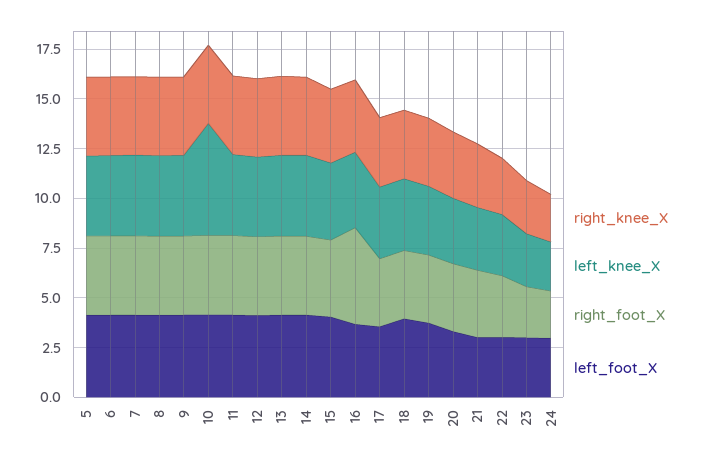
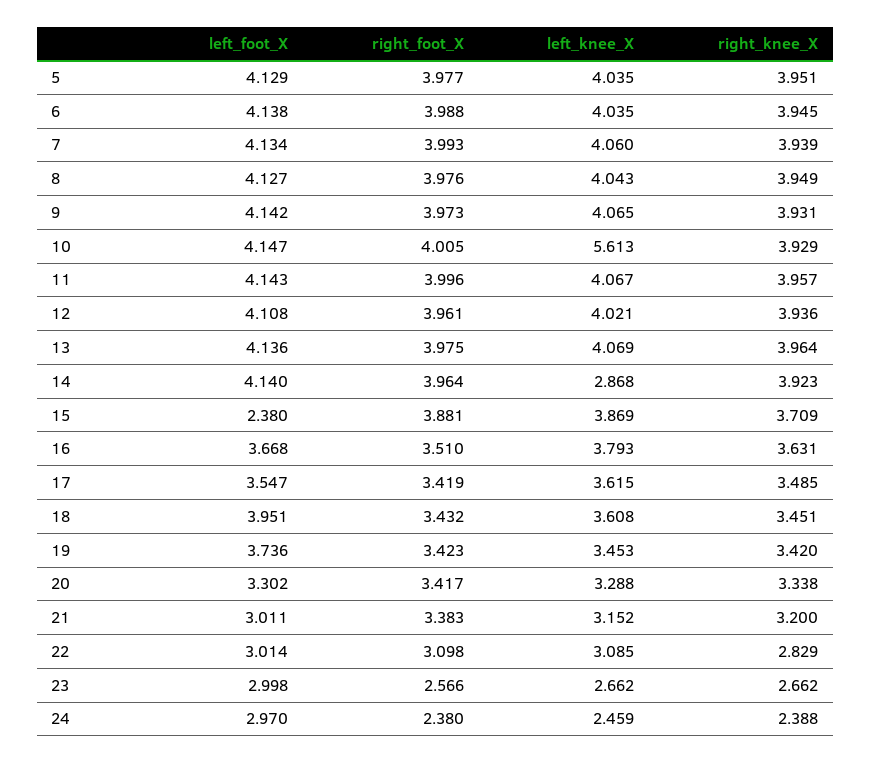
left_knee_X, 14: 4 -> 2.868
left_foot_X, 15: 4 -> 2.38
right_foot_X, 16: 5 -> 3.51

